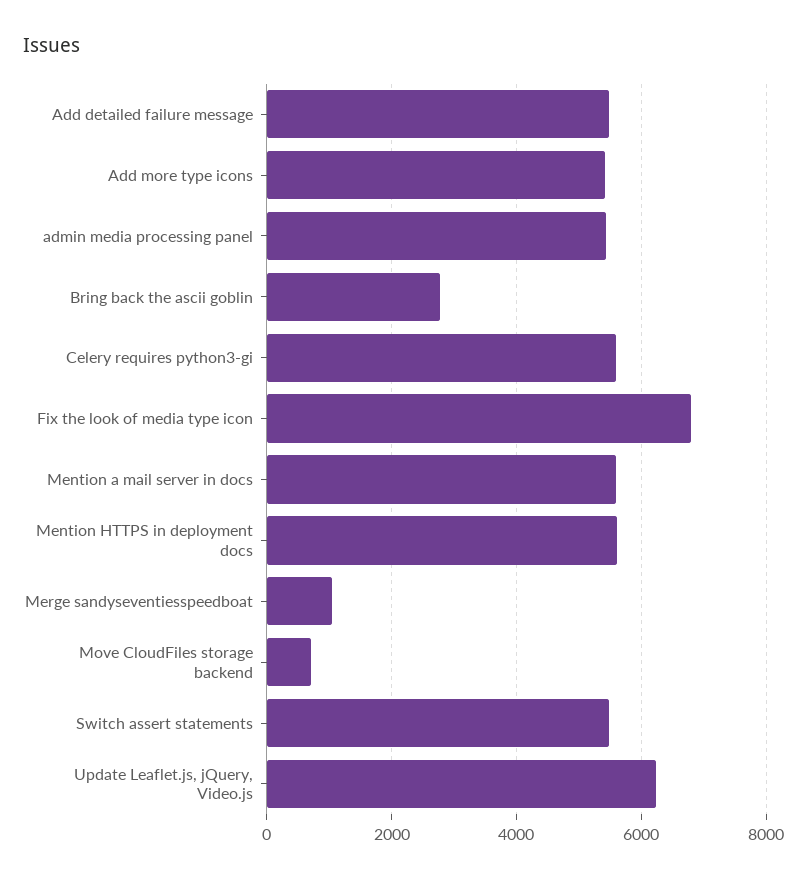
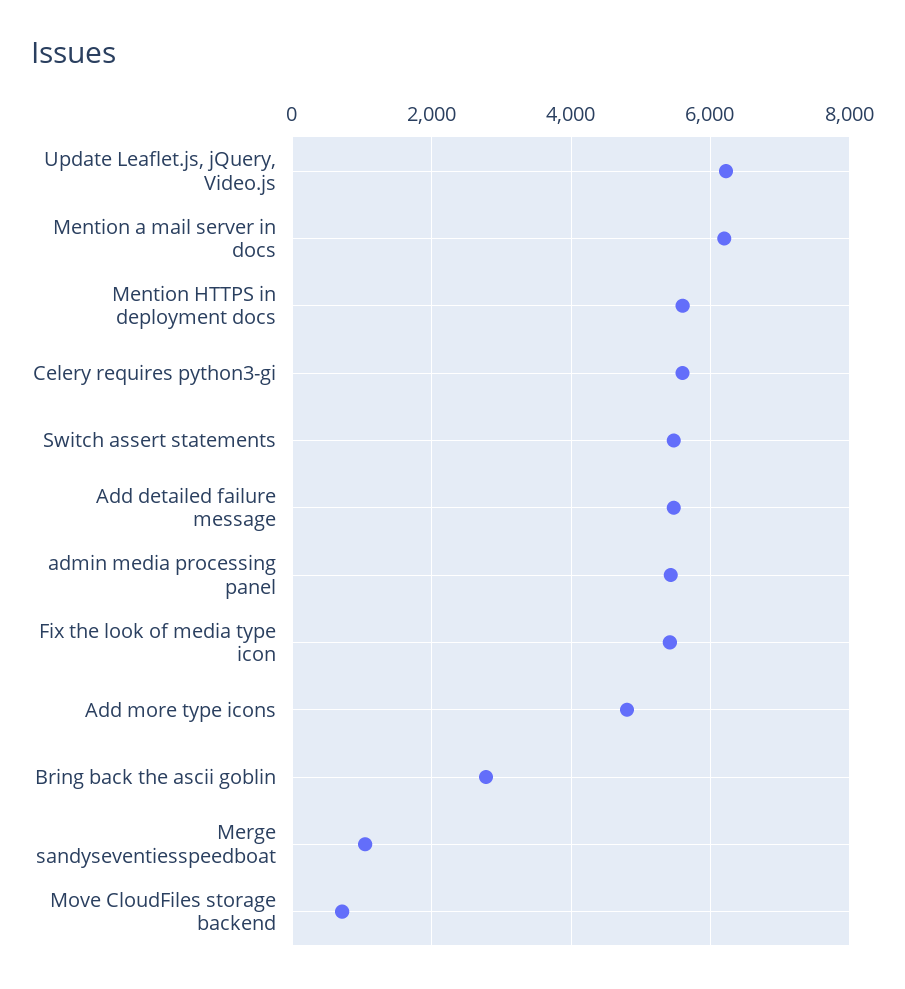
Add more type icons: 5400 -> 4800
Fix the look of media type icon: 6800 -> 5400
Mention a mail server in docs: 5600 -> 6200

